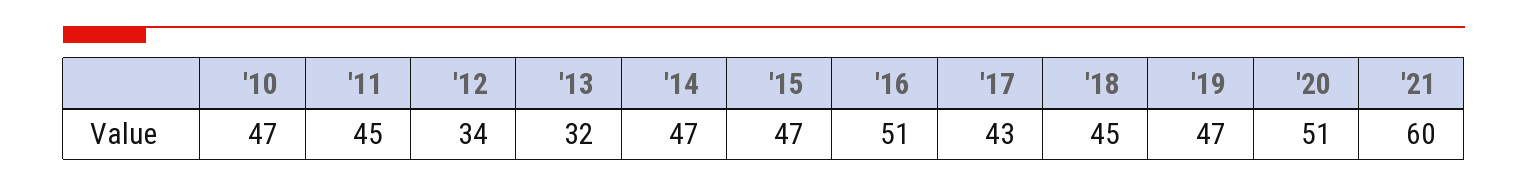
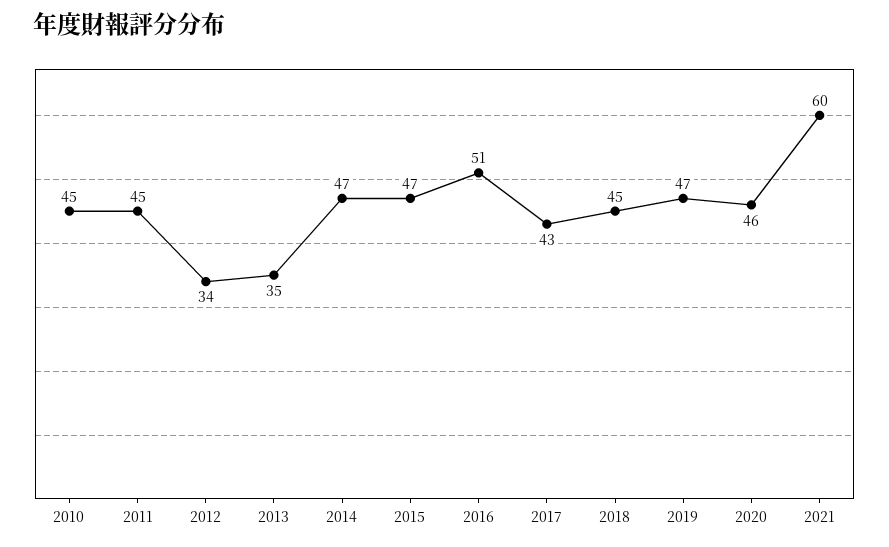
'10: 47 -> 45
'13: 32 -> 35
'20: 51 -> 46

